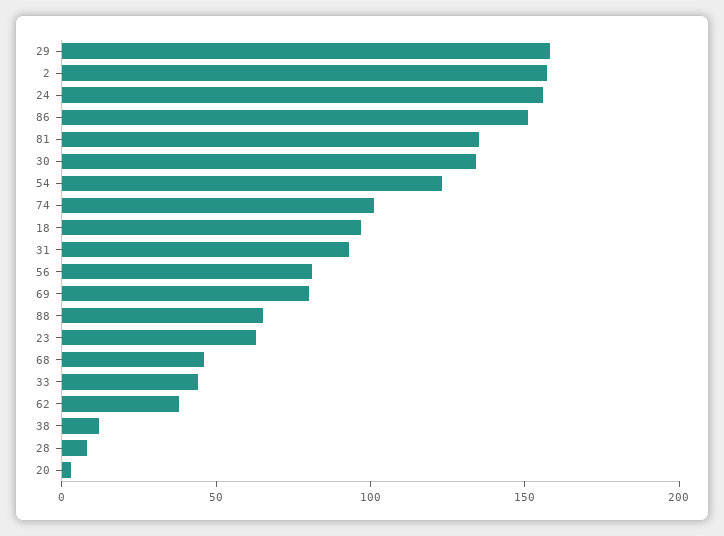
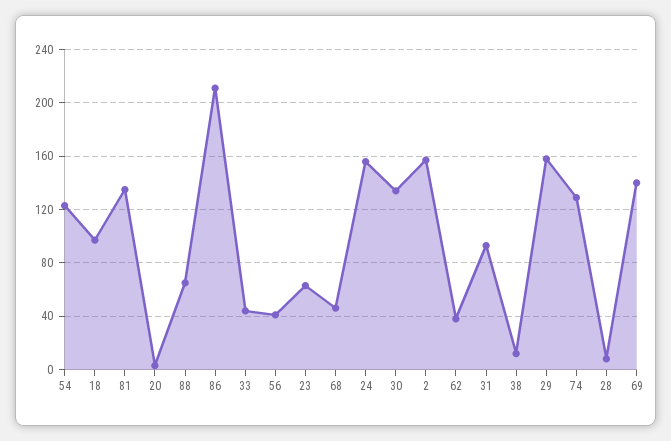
86: 150 -> 210
74: 100 -> 130
56: 80 -> 40
69: 80 -> 140

